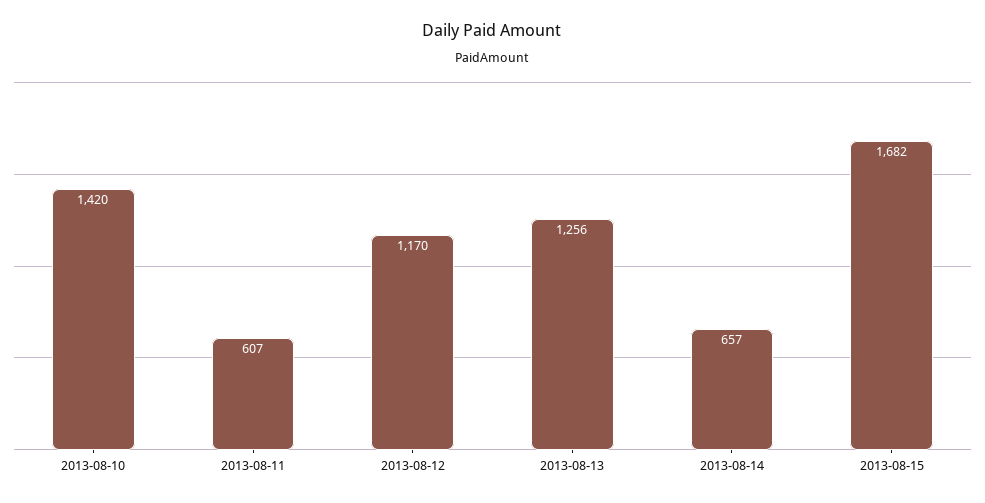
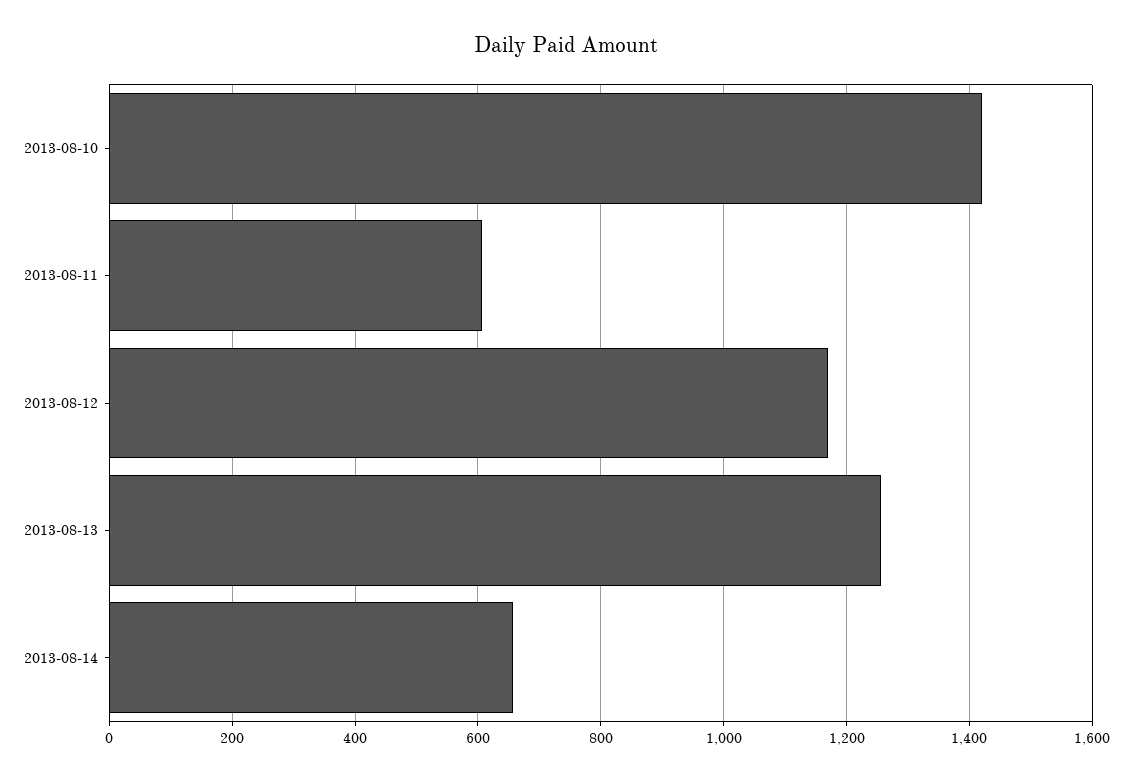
2013-08-15: 1682 -> none

